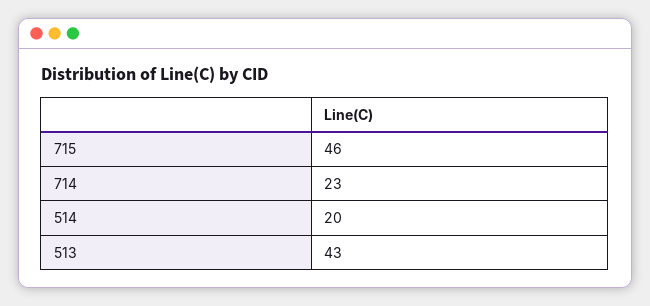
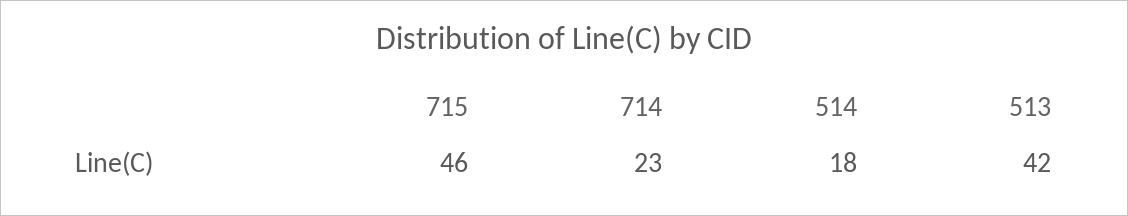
514: 20 -> 18
513: 43 -> 42

